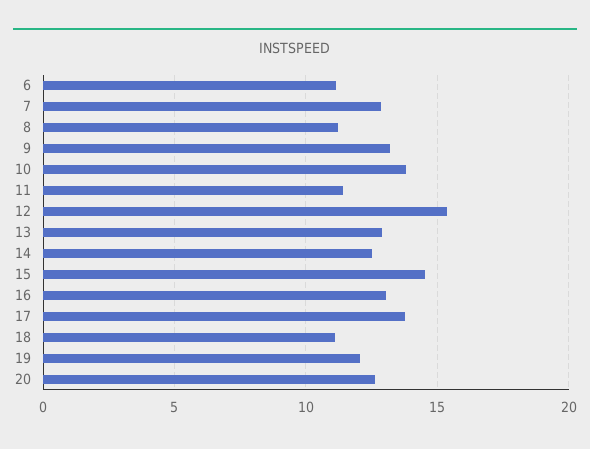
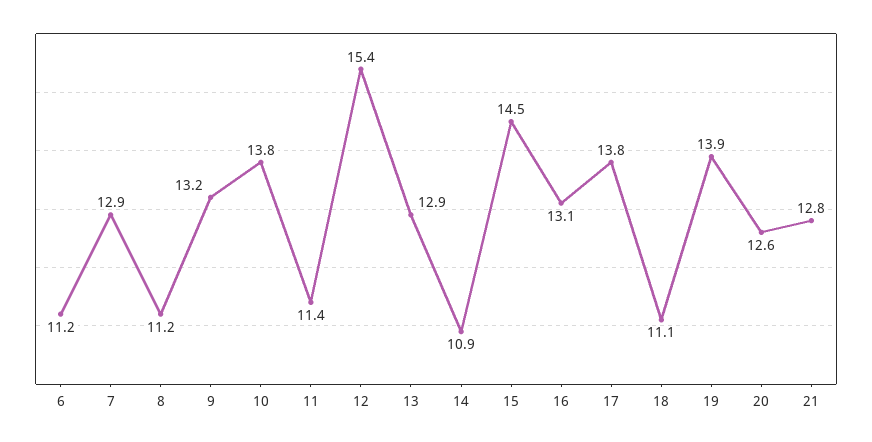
14: 12.5 -> 10.9
19: 12 -> 13.9
21: none -> 12.8

